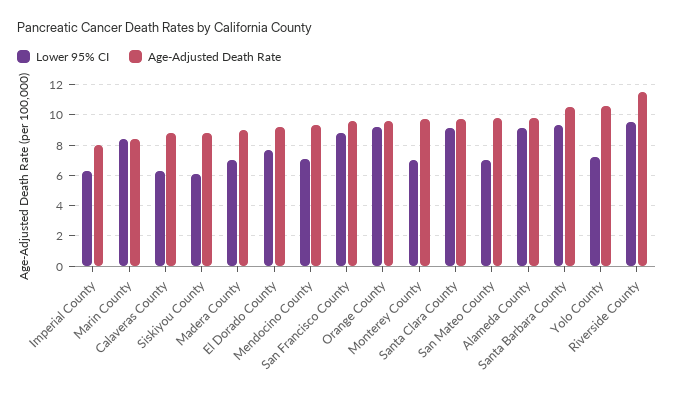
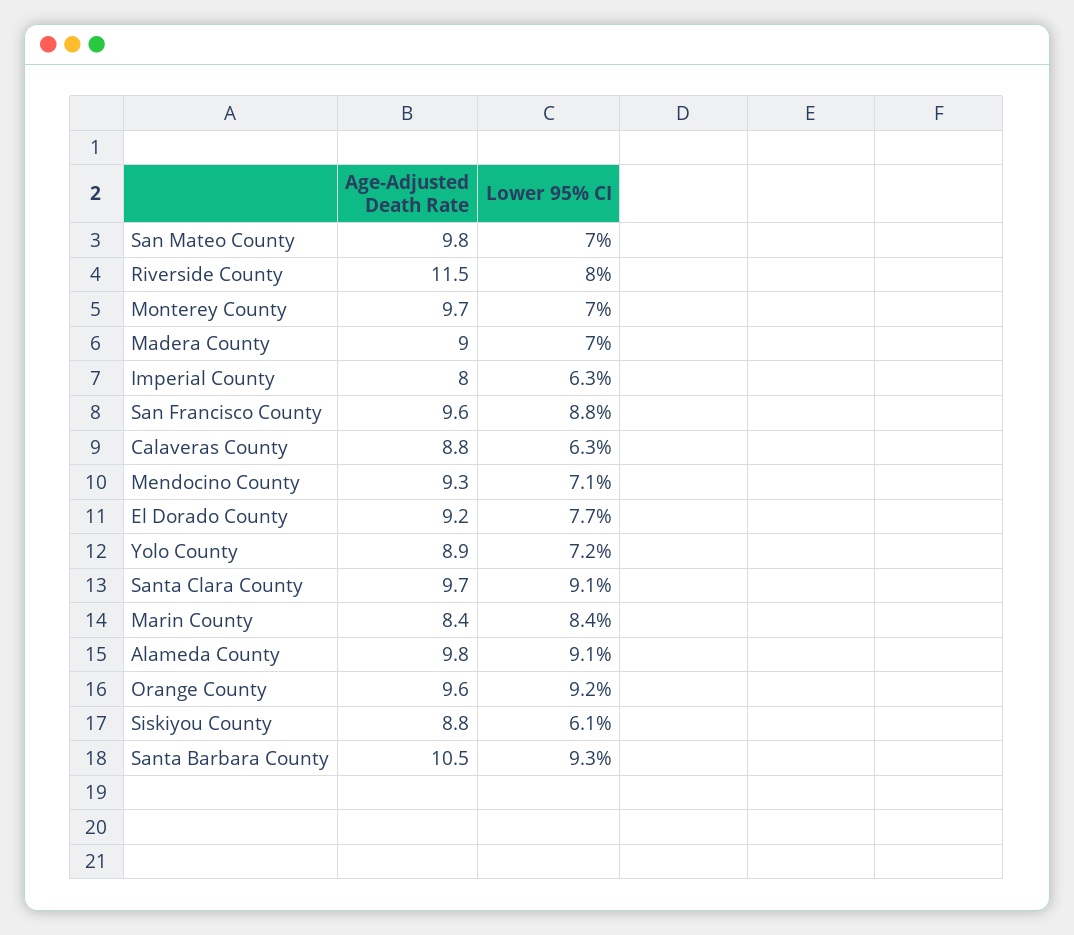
Age-Adjusted Death Rate, Yolo County: 10.5 -> 8.9
Lower 95% CI, Riverside County: 9.5 -> 8

